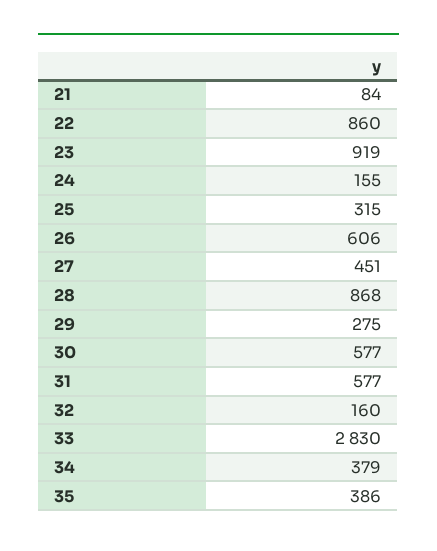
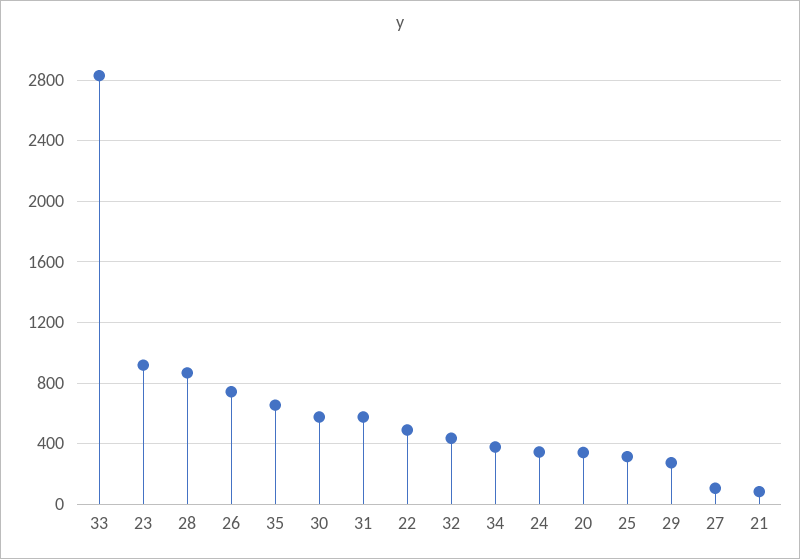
22: 860 -> 500
24: 155 -> 350
26: 606 -> 750
27: 451 -> 100
32: 160 -> 450
35: 386 -> 650
20: none -> 350

